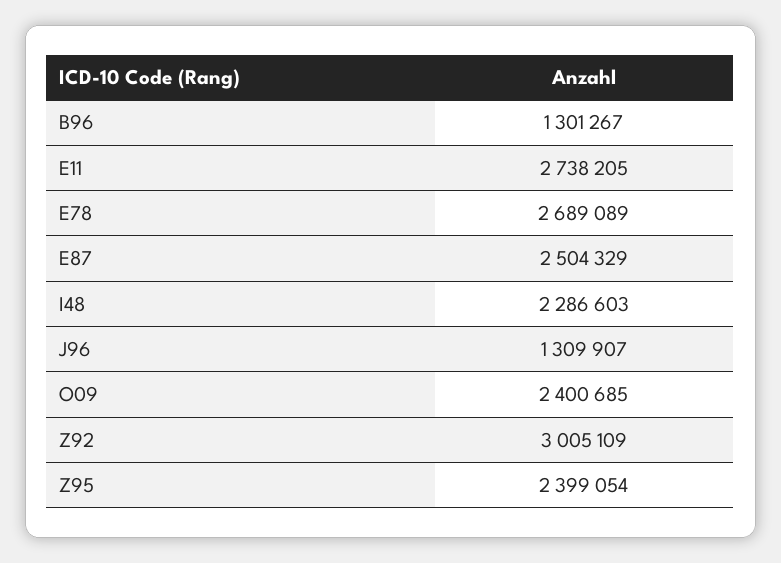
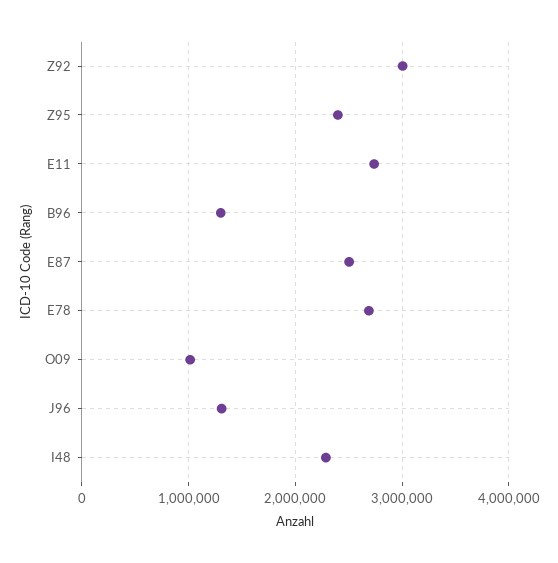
O09: 2400685 -> 1000000

